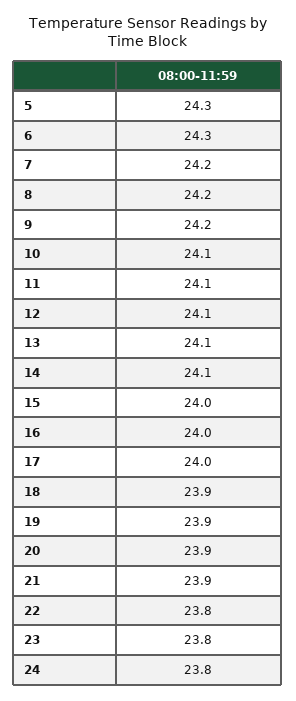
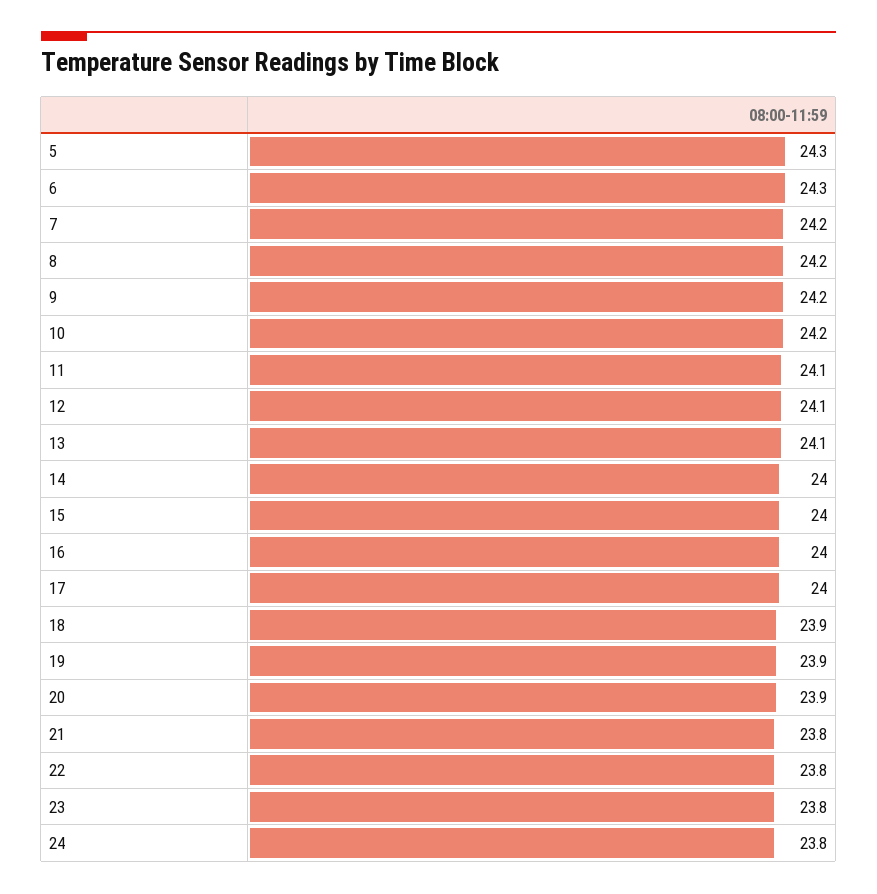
10: 24.1 -> 24.2
14: 24.1 -> 24
21: 23.9 -> 23.8

